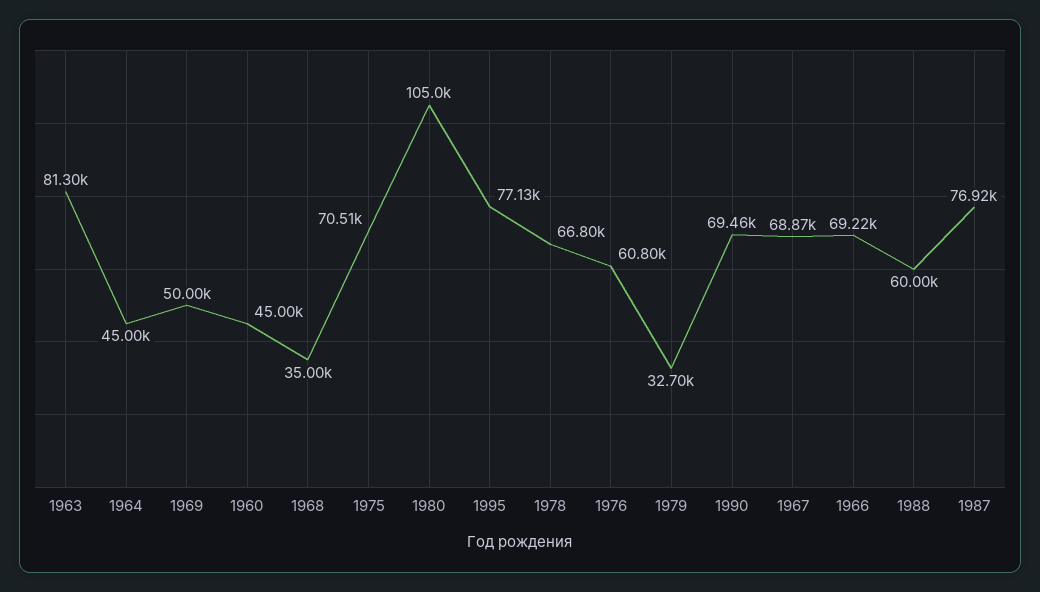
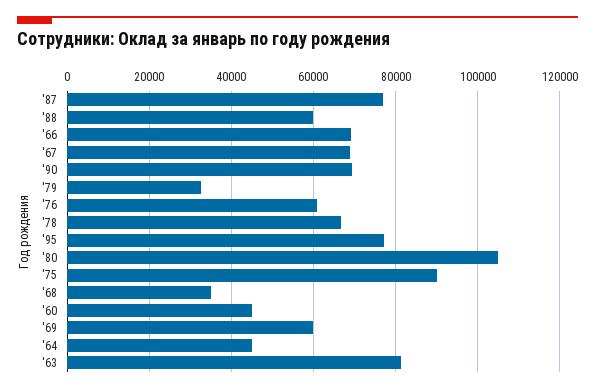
1969: 50000 -> 60000
1975: 70510 -> 90000

